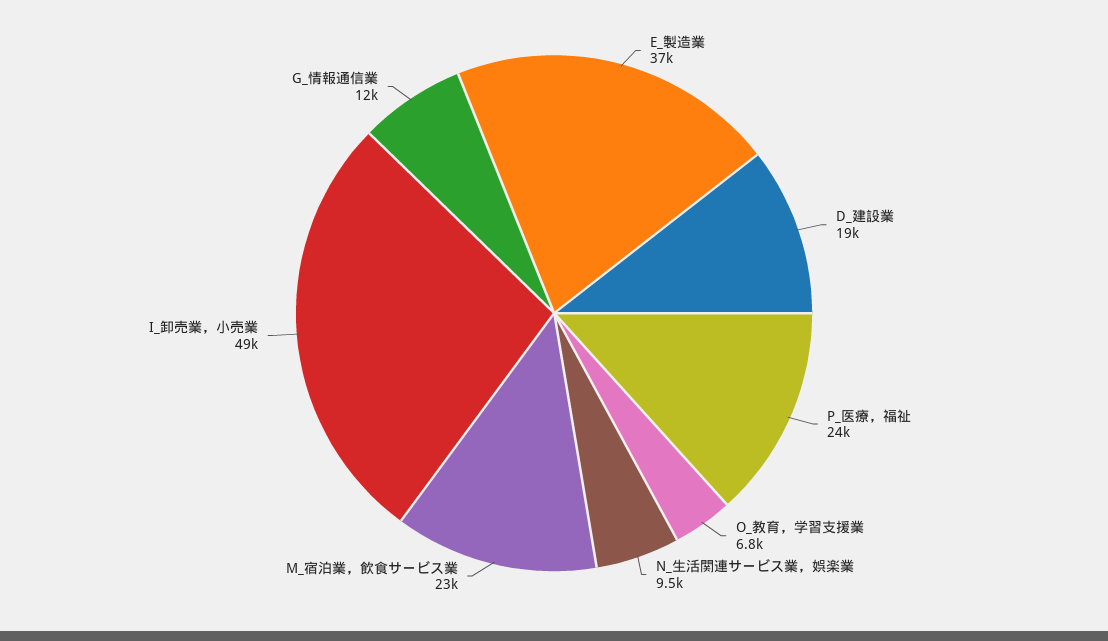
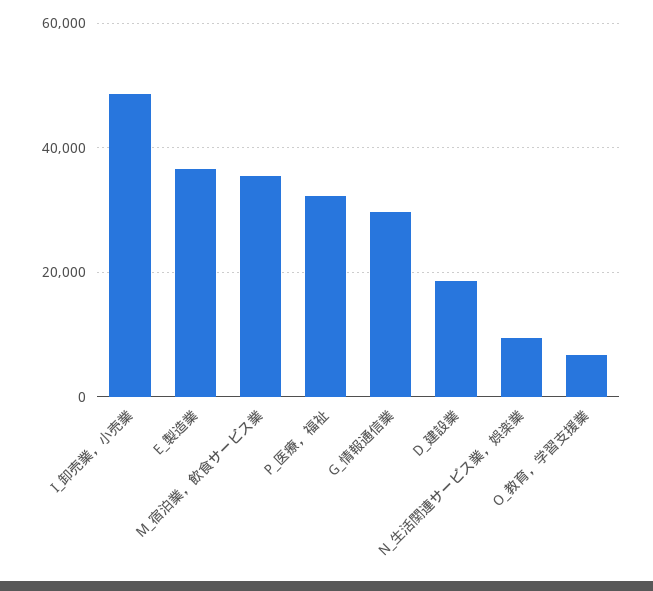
P_医療，福祉: 24000 -> 32000
M_宿泊業，飲食サービス業: 23000 -> 36000
G_情報通信業: 12000 -> 30000

